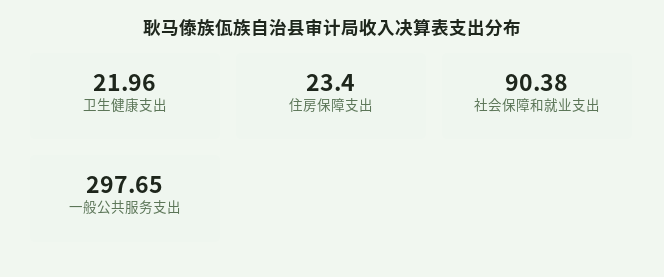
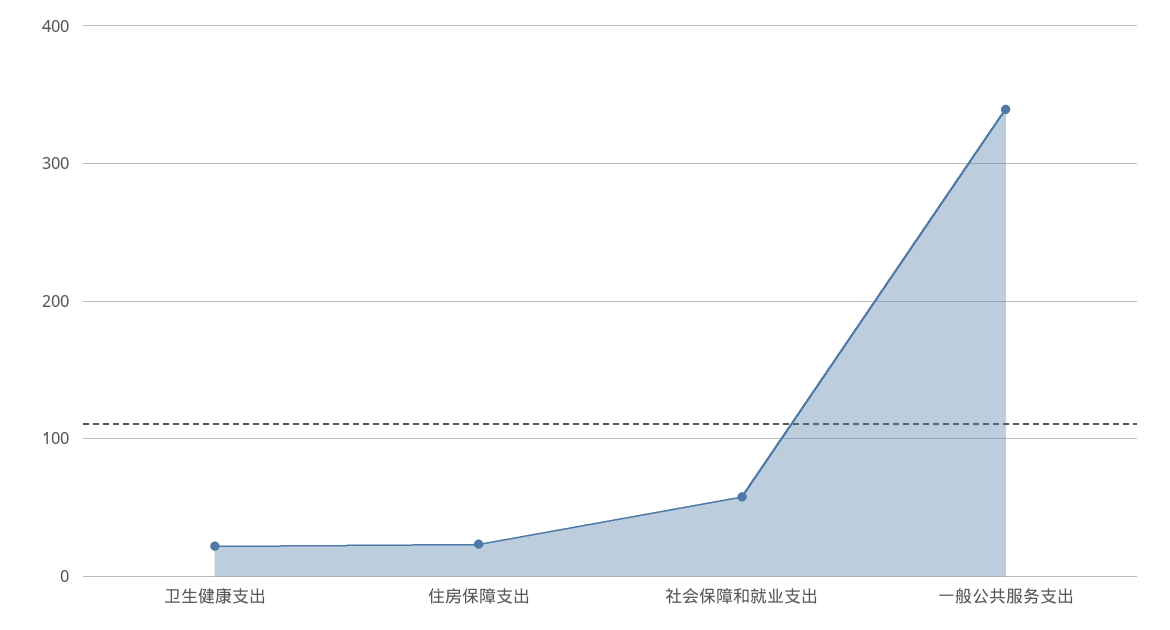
社会保障和就业支出: 90.38 -> 60
一般公共服务支出: 297.65 -> 340

